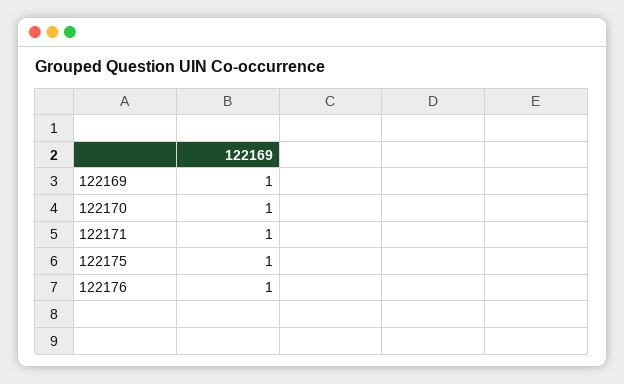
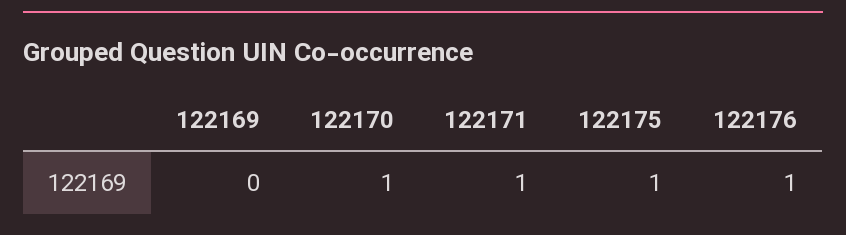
122169: 1 -> 0

